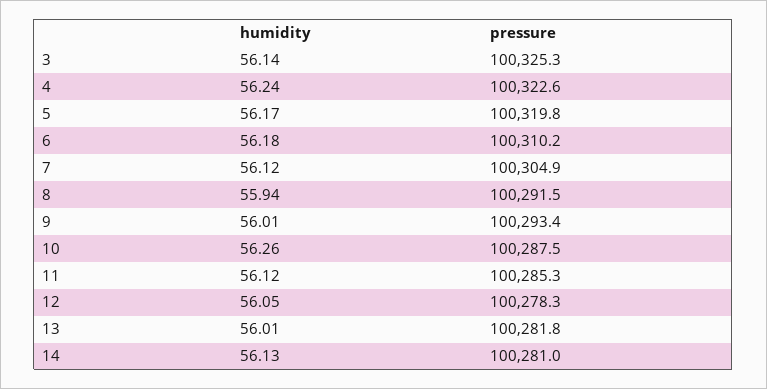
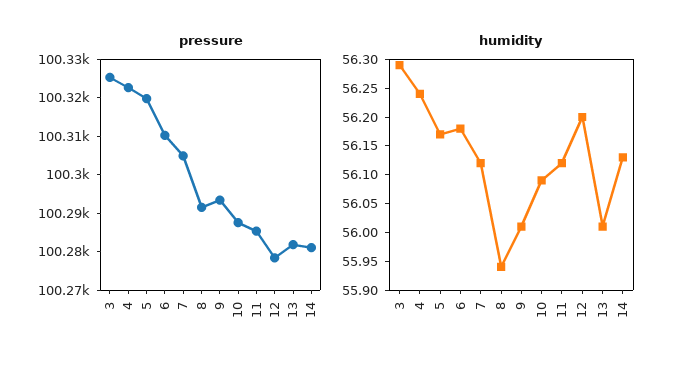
humidity, 3: 56.14 -> 56.3
humidity, 10: 56.26 -> 56.1
humidity, 12: 56.05 -> 56.2

